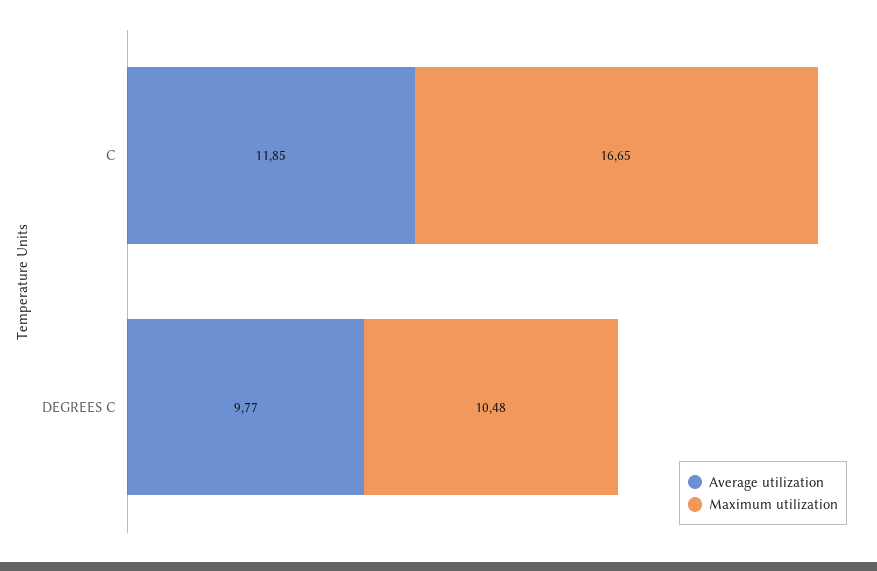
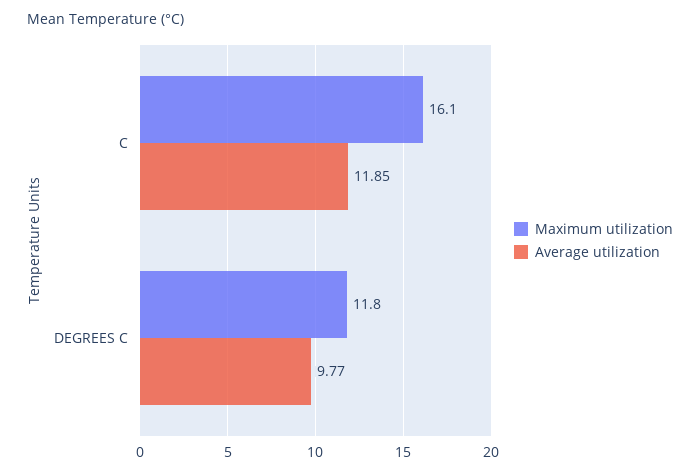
Maximum utilization, C: 16.65 -> 16.1
Maximum utilization, DEGREES C: 10.48 -> 11.8

